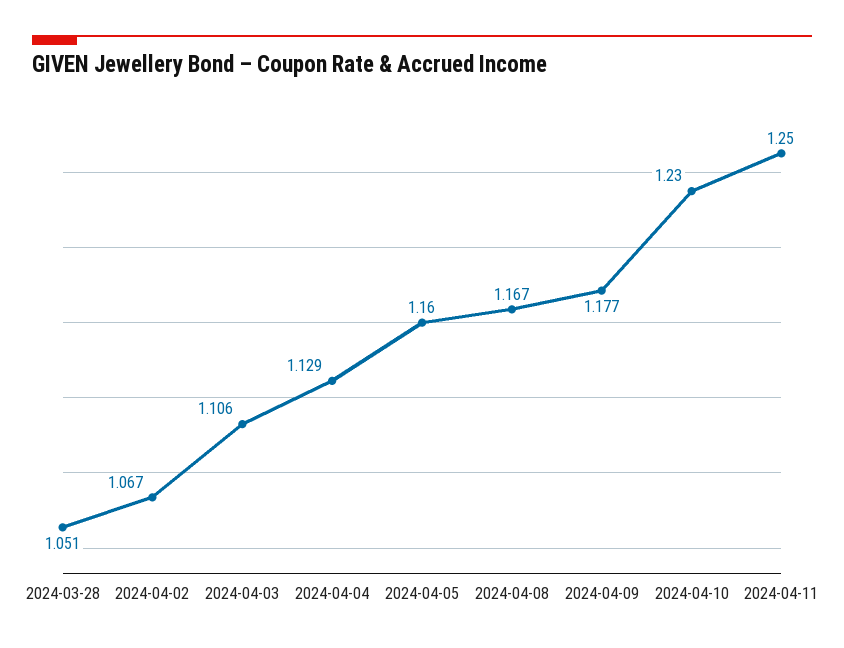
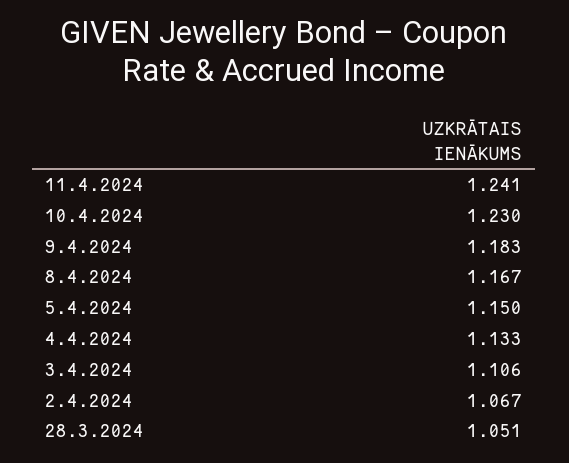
2024-04-04: 1.129 -> 1.133
2024-04-05: 1.16 -> 1.15
2024-04-09: 1.177 -> 1.183
2024-04-11: 1.25 -> 1.241

